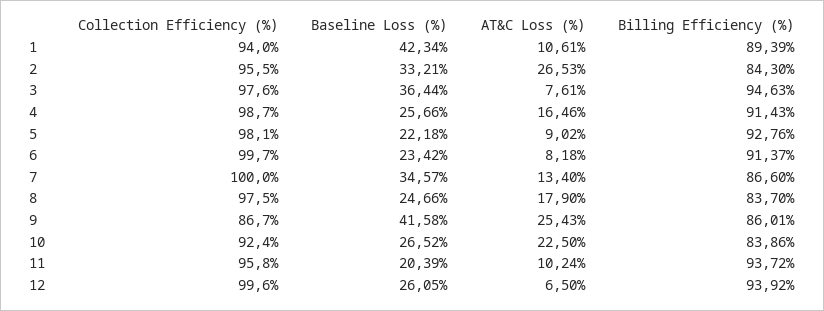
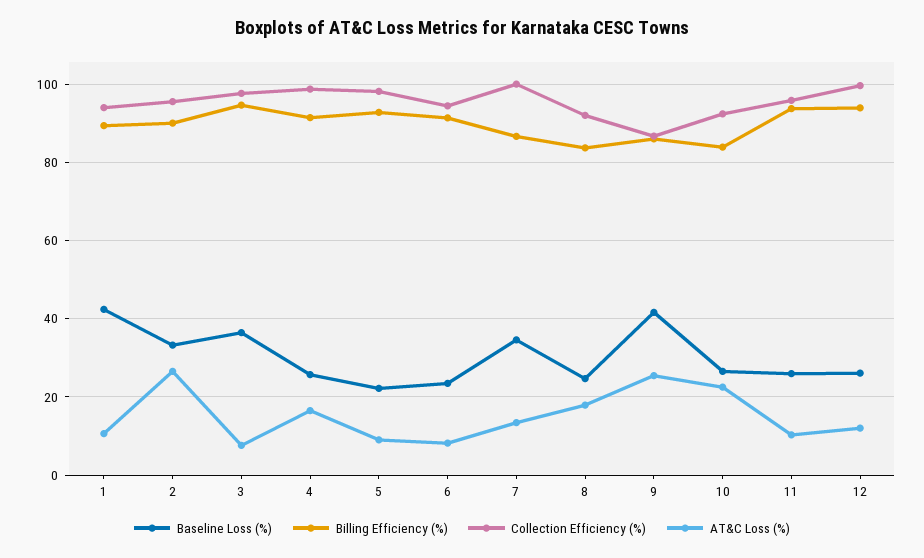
Billing Efficiency (%), 2: 84.3 -> 90
Collection Efficiency (%), 6: 99.7 -> 94
Collection Efficiency (%), 8: 97.5 -> 92
Baseline Loss (%), 11: 20.39 -> 26
AT&C Loss (%), 12: 6.5 -> 12

